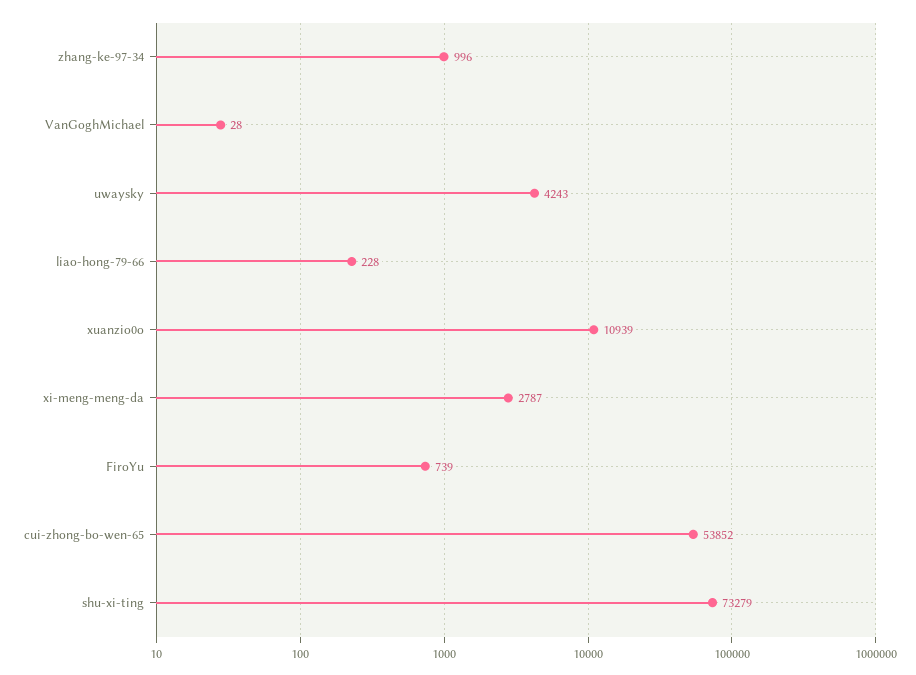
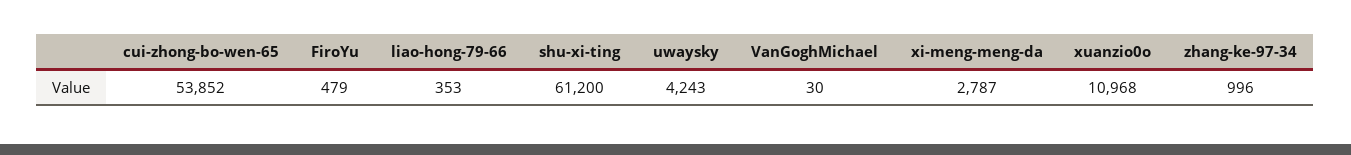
VanGoghMichael: 28 -> 30
liao-hong-79-66: 228 -> 353
xuanzio0o: 10939 -> 10968
FiroYu: 739 -> 479
shu-xi-ting: 73279 -> 61200

